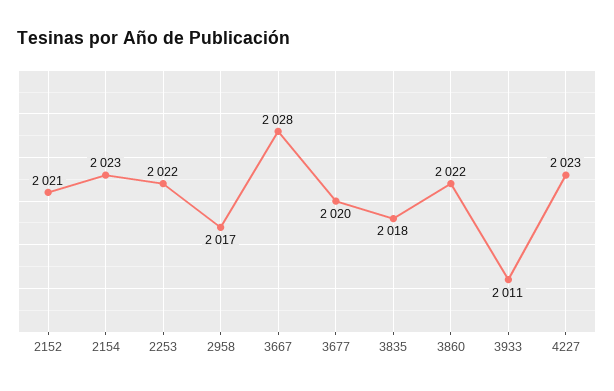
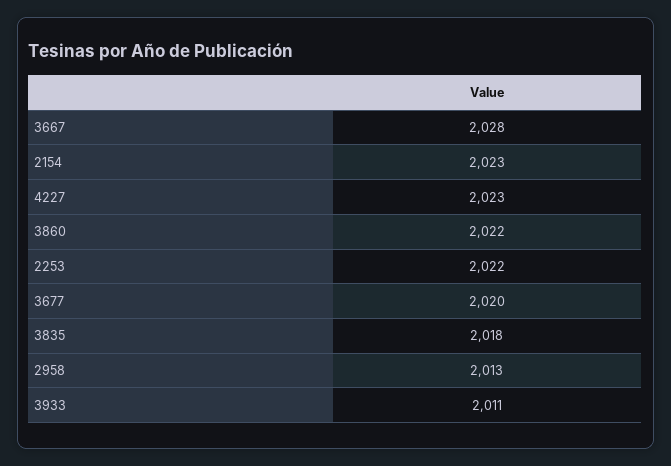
2152: 2021 -> none
2958: 2017 -> 2013

